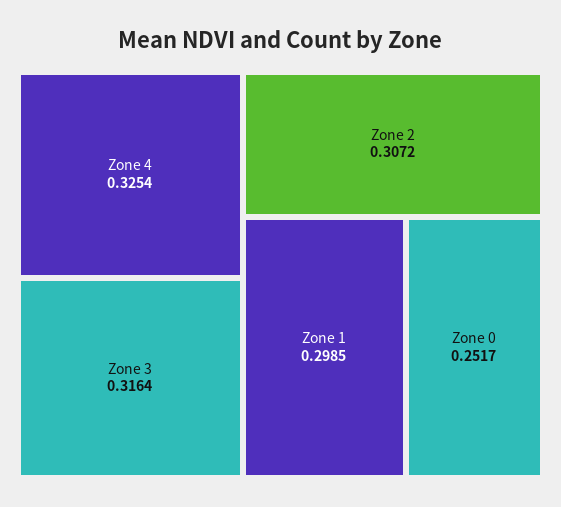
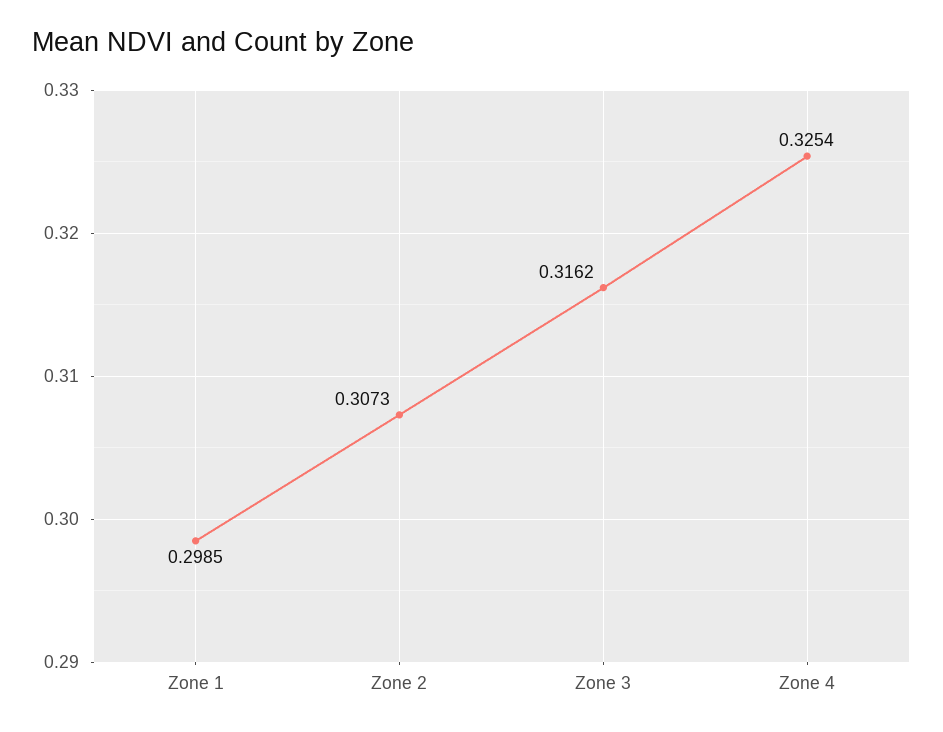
Zone 3: 0.3164 -> 0.3162
Zone 2: 0.3072 -> 0.3073
Zone 0: 0.2517 -> none

